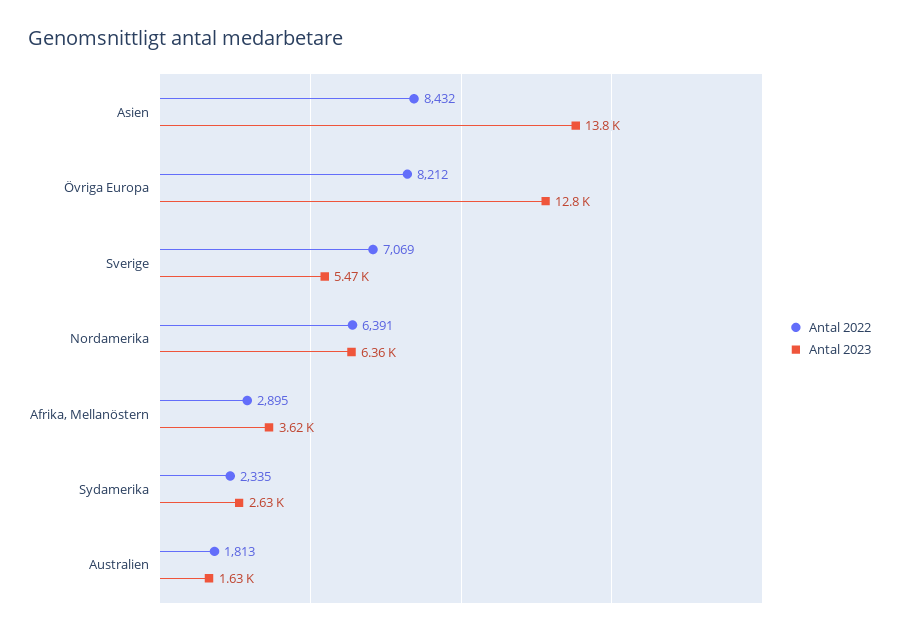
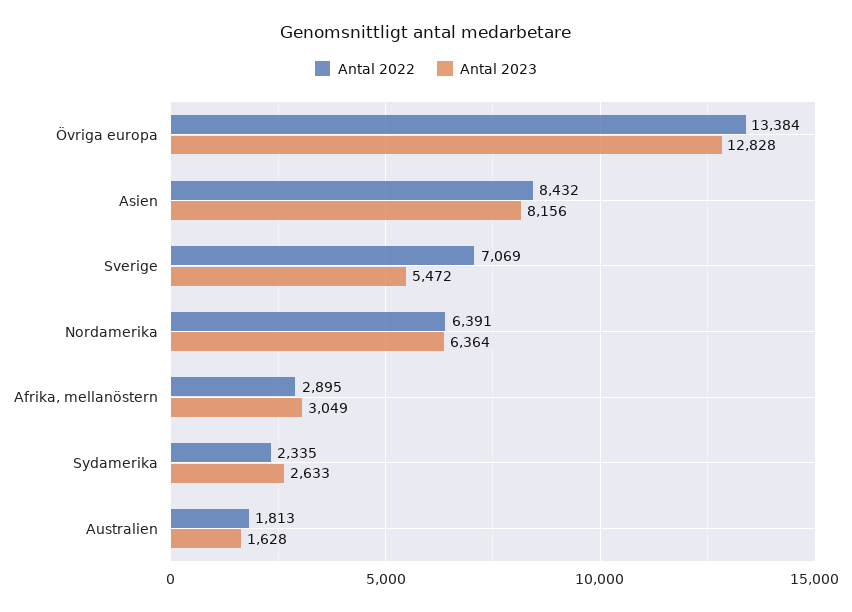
Antal 2023, Asien: 13800 -> 8156
Antal 2022, Övriga Europa: 8212 -> 13384
Antal 2023, Afrika, Mellanöstern: 3620 -> 3049

